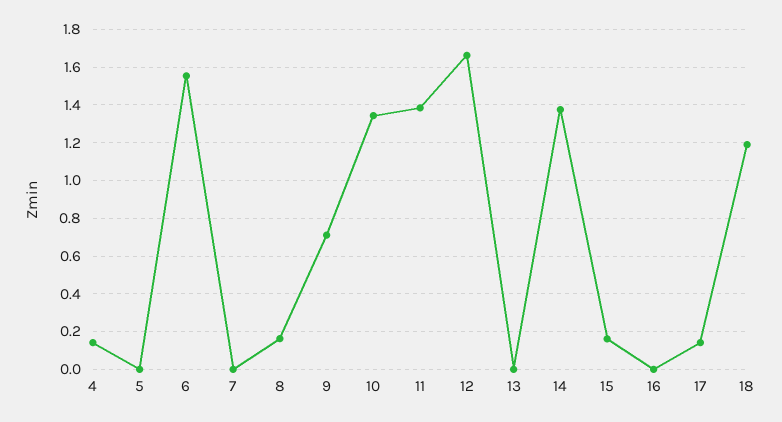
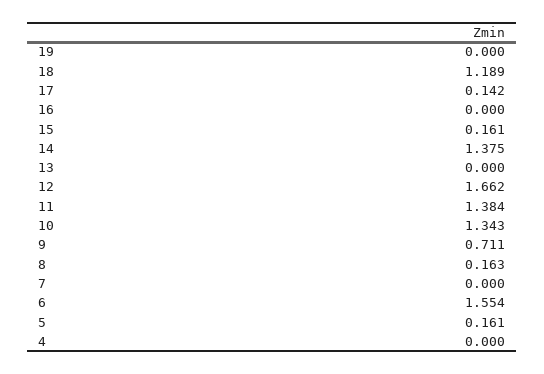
4: 0.15 -> 0
5: 0 -> 0.161
19: none -> 0

